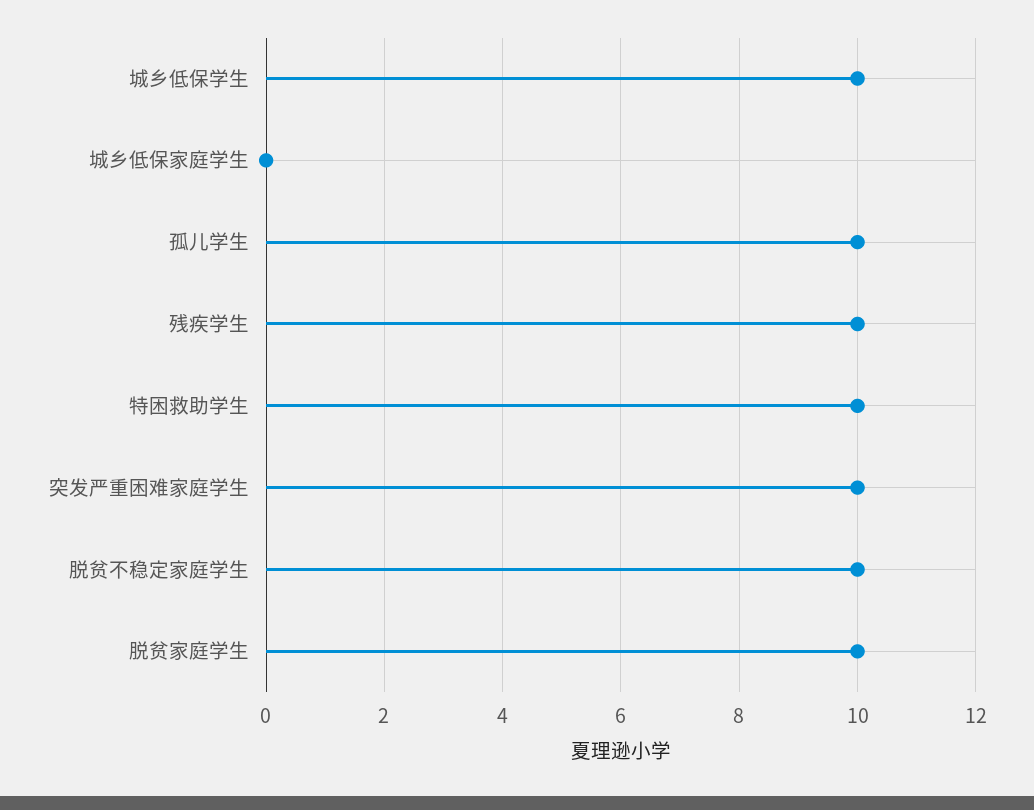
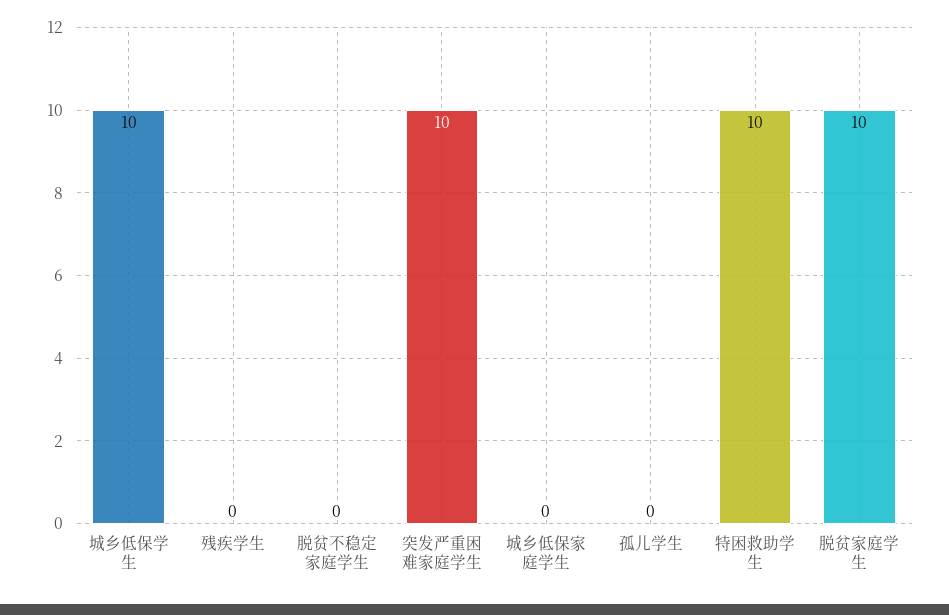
孤儿学生: 10 -> 0
残疾学生: 10 -> 0
脱贫不稳定家庭学生: 10 -> 0

